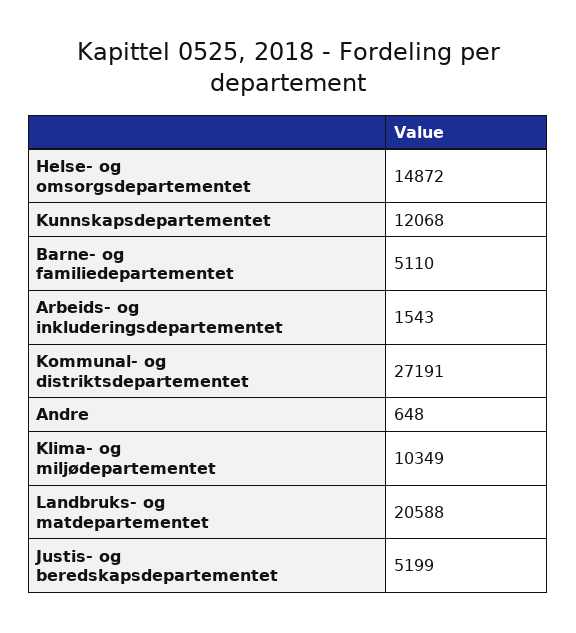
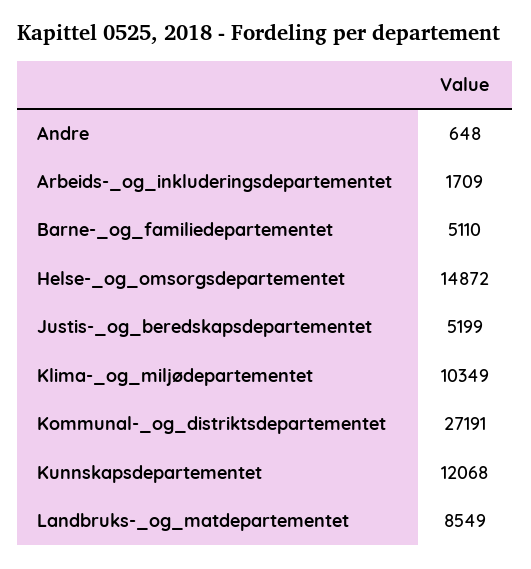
Arbeids- og inkluderingsdepartementet: 1543 -> 1709
Landbruks- og matdepartementet: 20588 -> 8549

